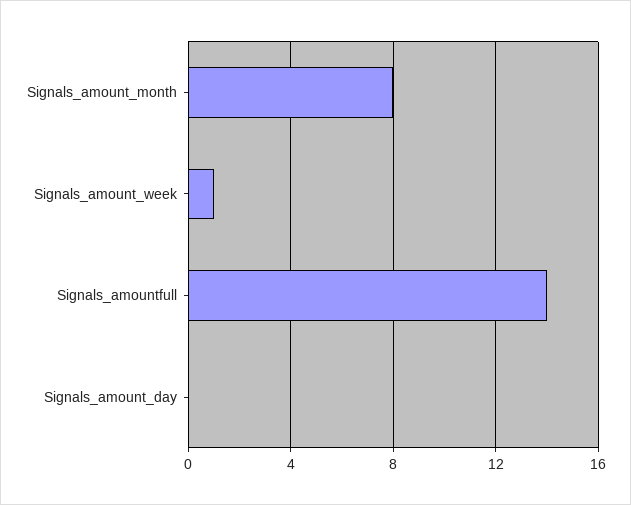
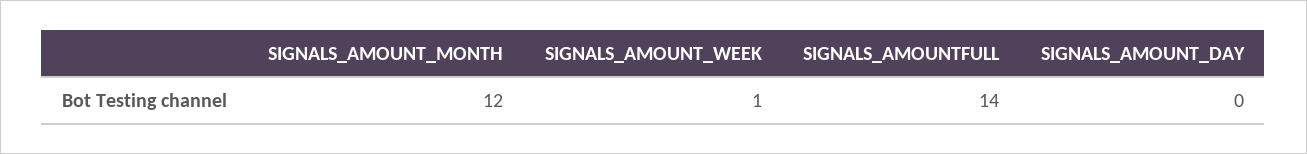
Signals_amount_month: 8 -> 12

